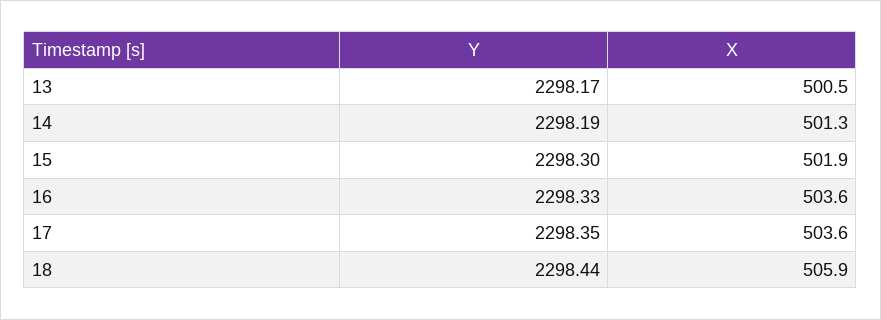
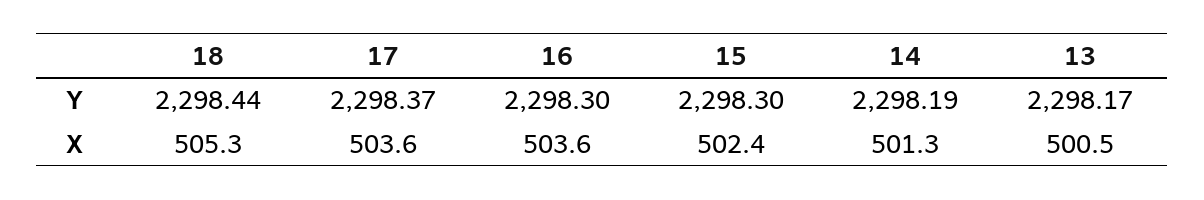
X, 15: 501.9 -> 502.4
Y, 16: 2298.33 -> 2298.3
Y, 17: 2298.35 -> 2298.37
X, 18: 505.9 -> 505.3

